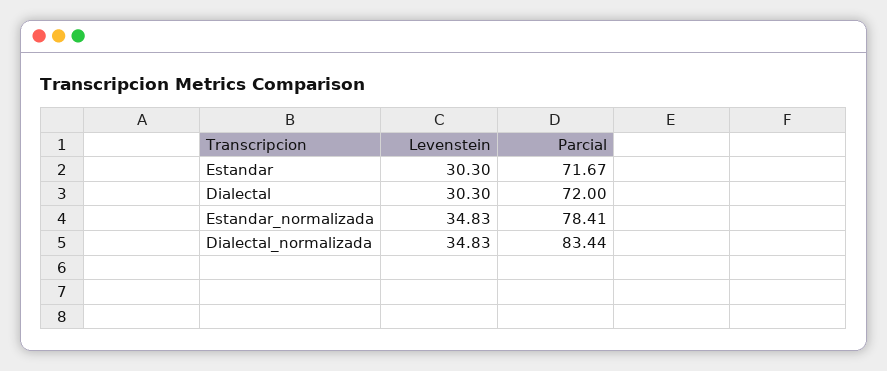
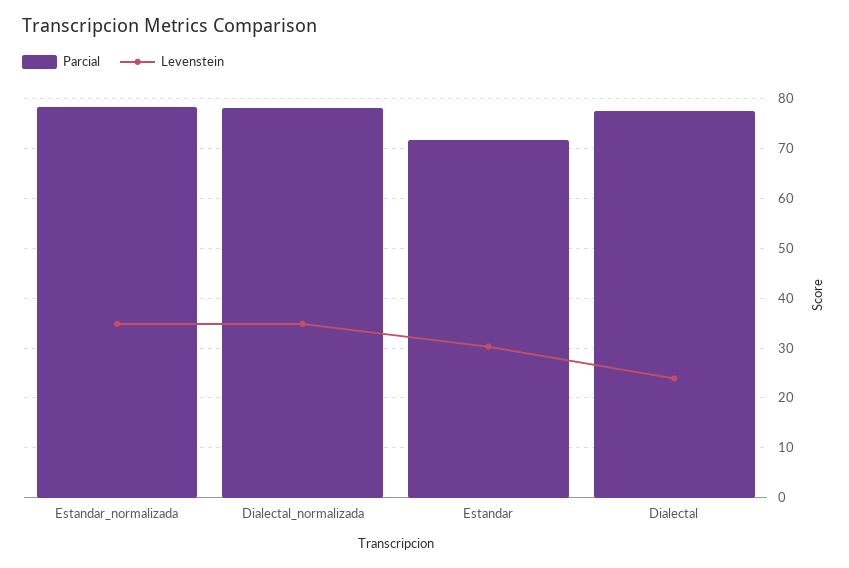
Levenstein, Dialectal: 30.3 -> 24
Parcial, Dialectal: 72 -> 78
Parcial, Dialectal_normalizada: 83.44 -> 78

